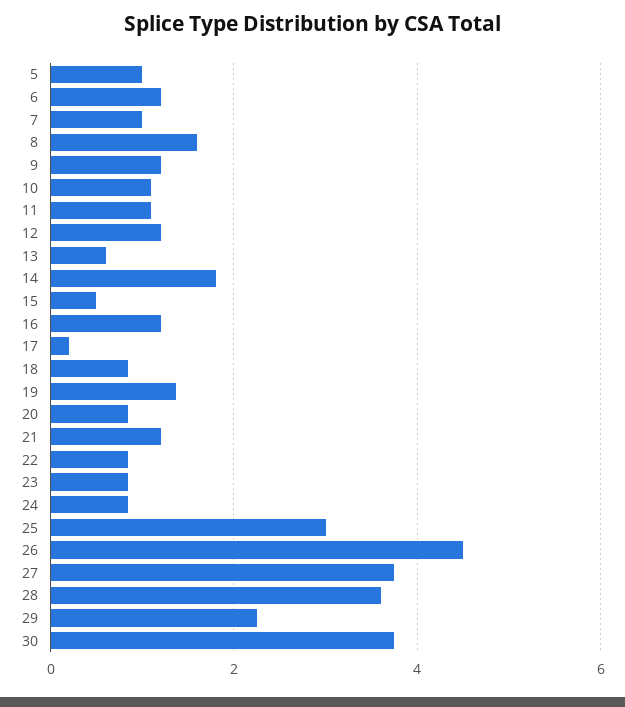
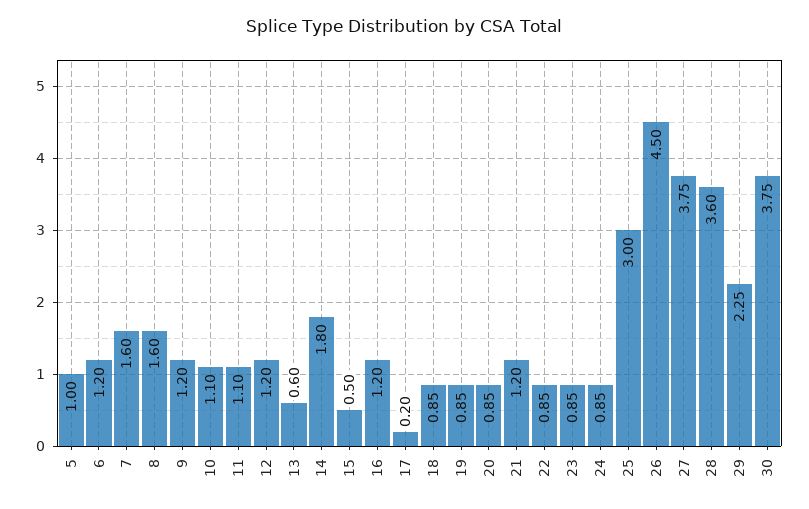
7: 1 -> 1.6
19: 1.4 -> 0.85

